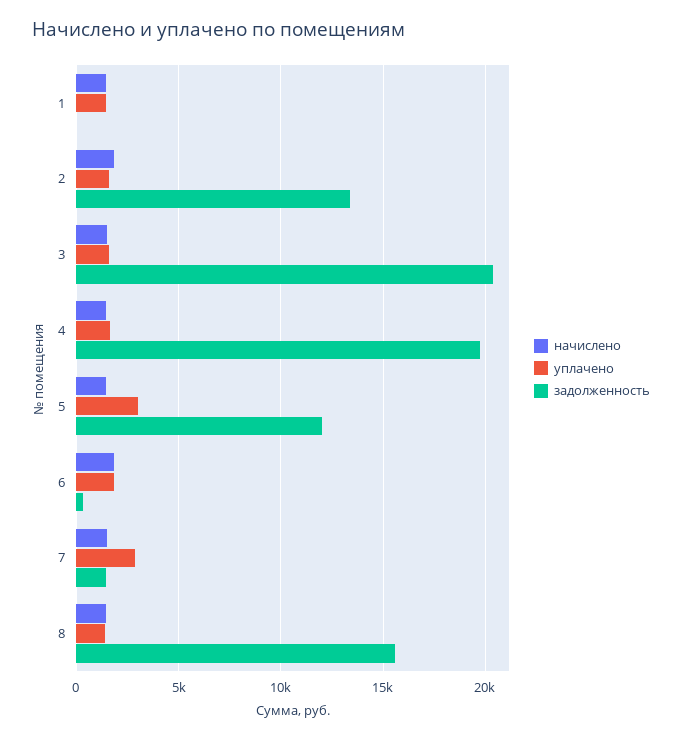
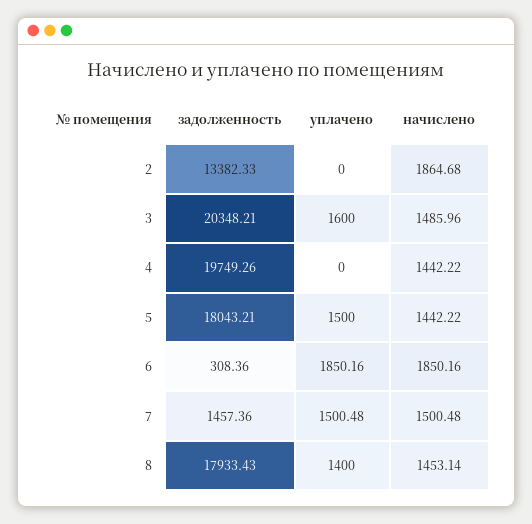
начислено, 1: 1500 -> none
уплачено, 1: 1500 -> none
задолженность, 1: 0 -> none
уплачено, 2: 1500 -> 0
уплачено, 4: 1500 -> 0
уплачено, 5: 3000 -> 1500
задолженность, 5: 12000 -> 18043.21
уплачено, 7: 3000 -> 1500.48
задолженность, 8: 15500 -> 17933.43

